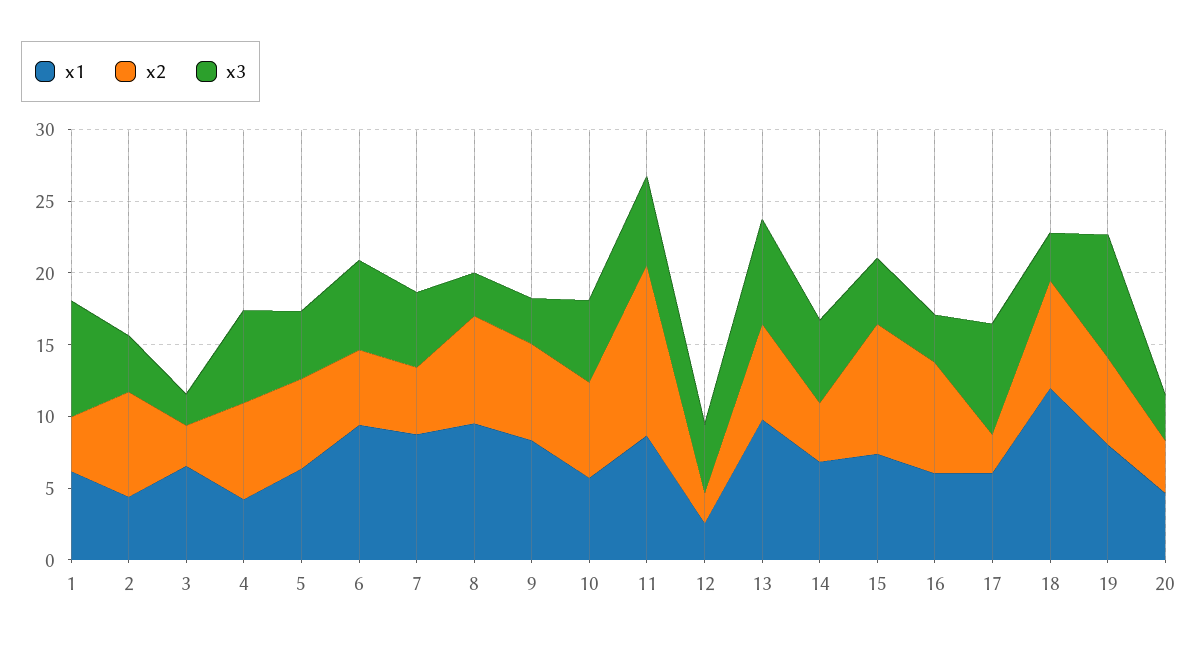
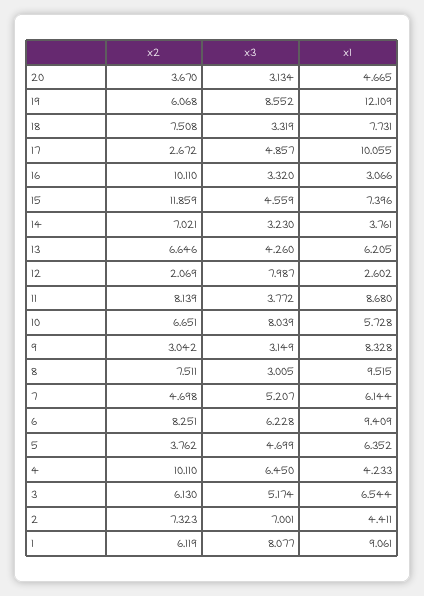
x1, 1: 6 -> 9.061
x2, 1: 4 -> 6.119
x3, 2: 4 -> 7.001
x2, 3: 3 -> 6.13
x3, 3: 2 -> 5.174
x2, 4: 7 -> 10.11
x2, 5: 6 -> 3.762
x2, 6: 5 -> 8.251
x1, 7: 9 -> 6.144
x2, 9: 7 -> 3.042
x3, 10: 6 -> 8.039
x2, 11: 12 -> 8.139
x3, 11: 6 -> 3.772
x3, 12: 5 -> 7.987
x1, 13: 10 -> 6.205
x3, 13: 7 -> 4.26
x1, 14: 7 -> 3.761
x2, 14: 4 -> 7.021
x3, 14: 6 -> 3.23
x2, 15: 9 -> 11.859
x1, 16: 6 -> 3.066
x2, 16: 8 -> 10.11
x1, 17: 6 -> 10.055
x3, 17: 8 -> 4.857
x1, 18: 12 -> 7.731
x1, 19: 8 -> 12.109

